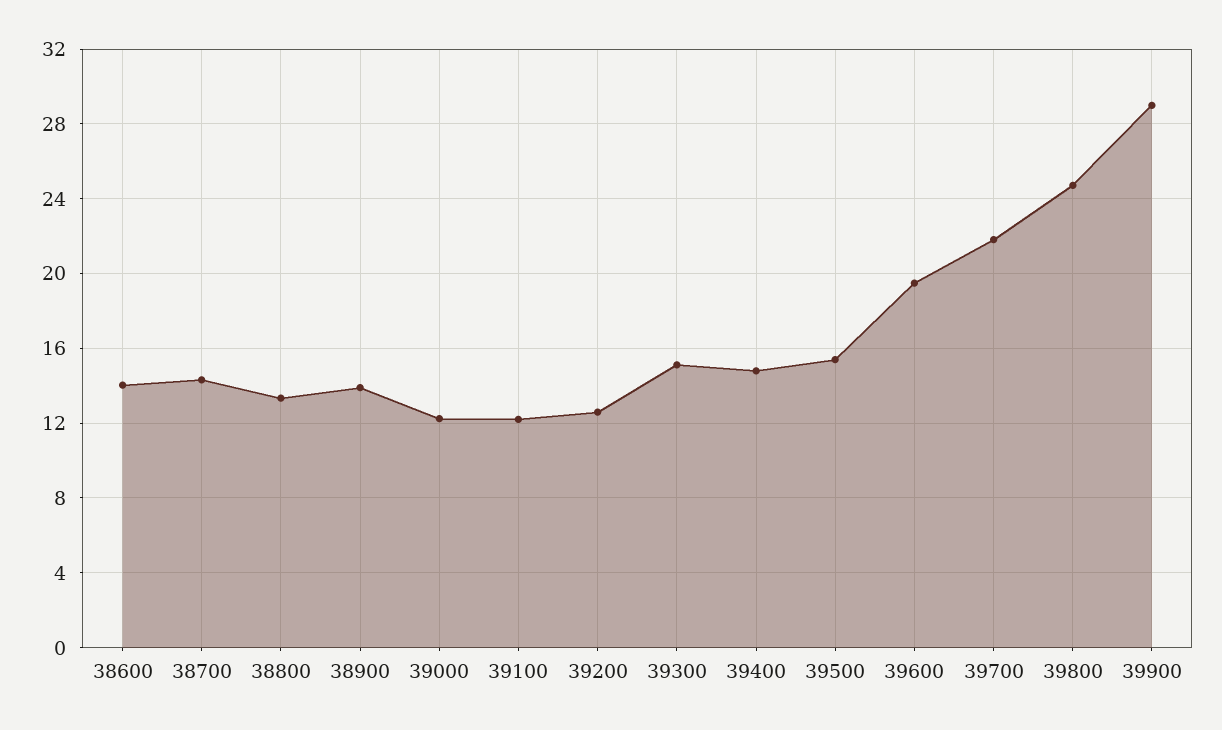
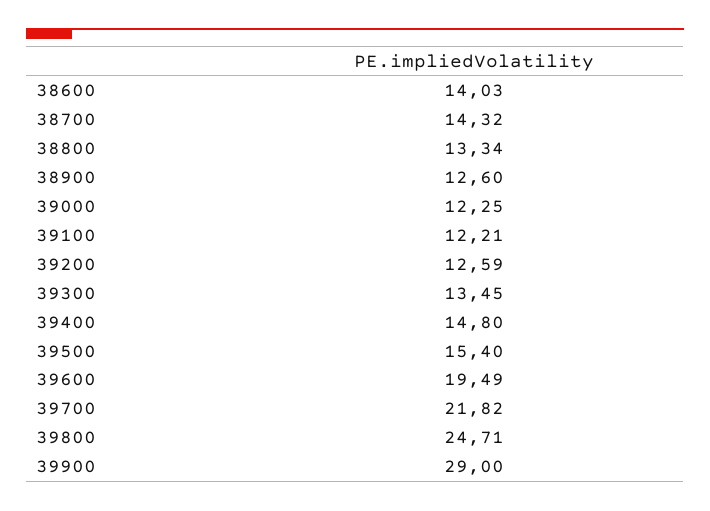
38900: 14 -> 12.6
39300: 15 -> 13.45

